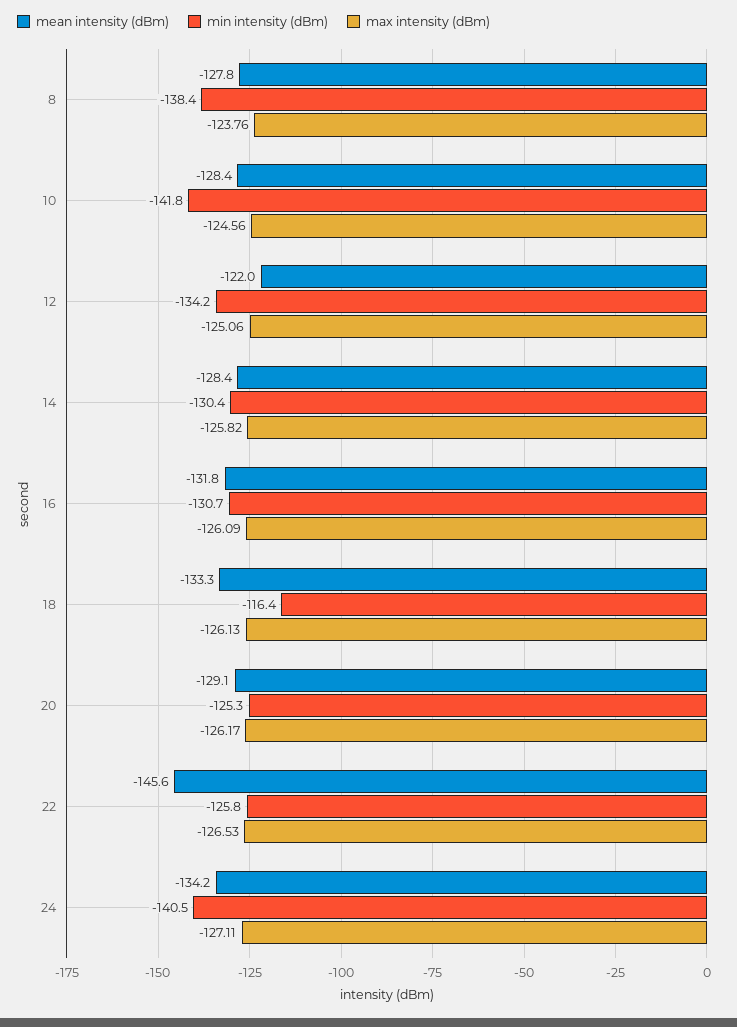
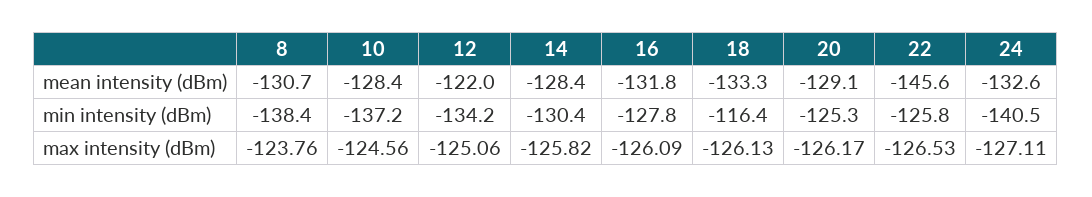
mean intensity (dBm), 8: -127.8 -> -130.7
min intensity (dBm), 10: -141.8 -> -137.2
min intensity (dBm), 16: -130.7 -> -127.8
mean intensity (dBm), 24: -134.2 -> -132.6

